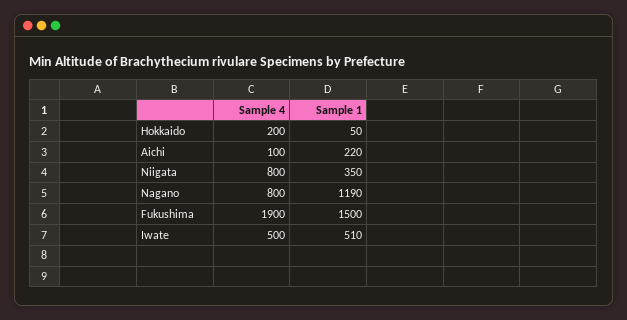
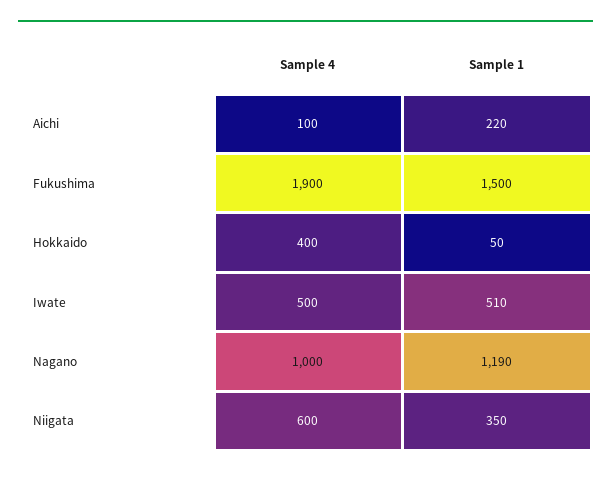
Sample 4, Hokkaido: 200 -> 400
Sample 4, Niigata: 800 -> 600
Sample 4, Nagano: 800 -> 1000

